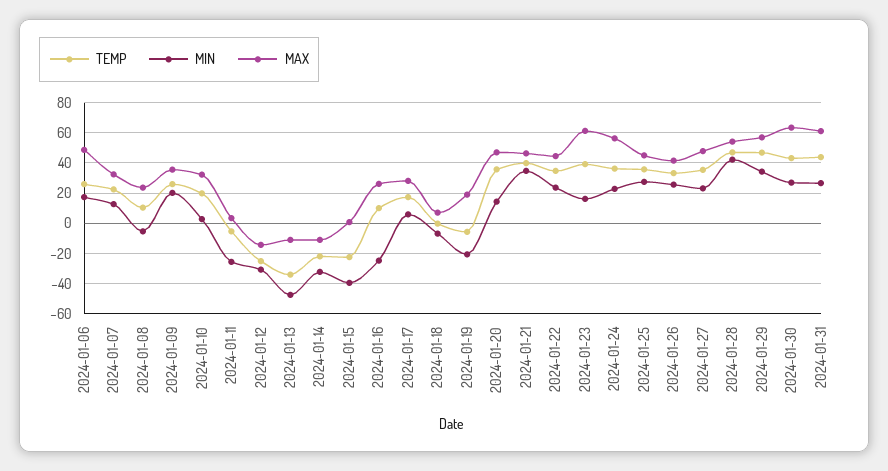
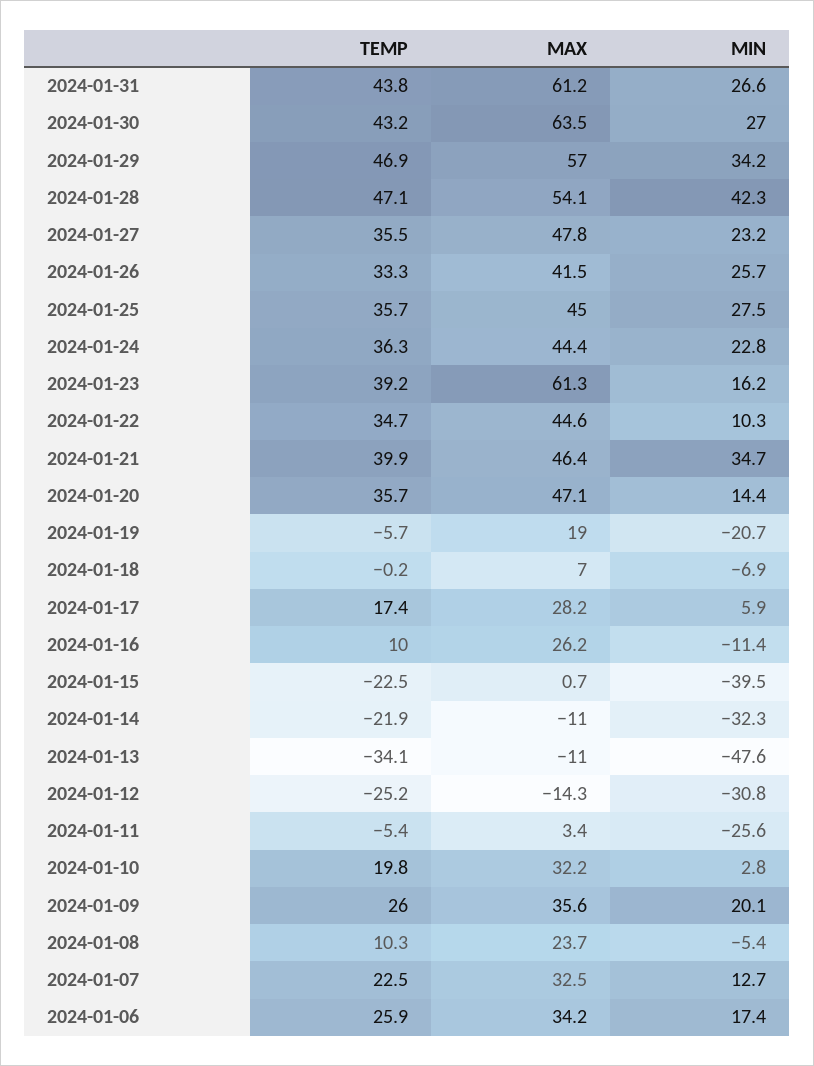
MAX, 2024-01-06: 50 -> 34.2
MIN, 2024-01-16: -25 -> -11.4
MIN, 2024-01-22: 25 -> 10.3
MAX, 2024-01-24: 55 -> 44.4

